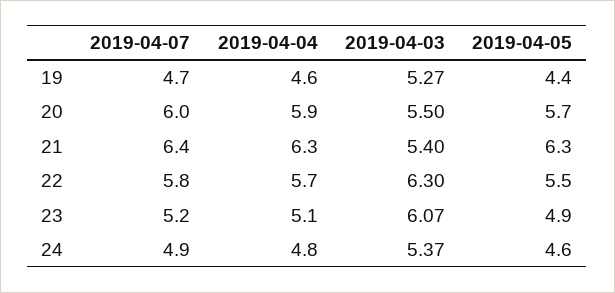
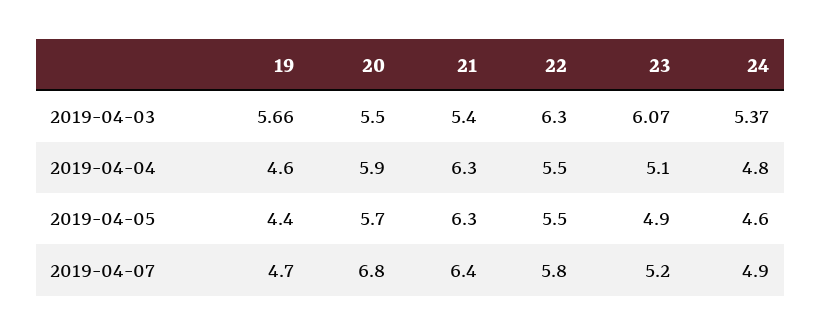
2019-04-03, 19: 5.27 -> 5.66
2019-04-07, 20: 6 -> 6.8
2019-04-04, 22: 5.7 -> 5.5

